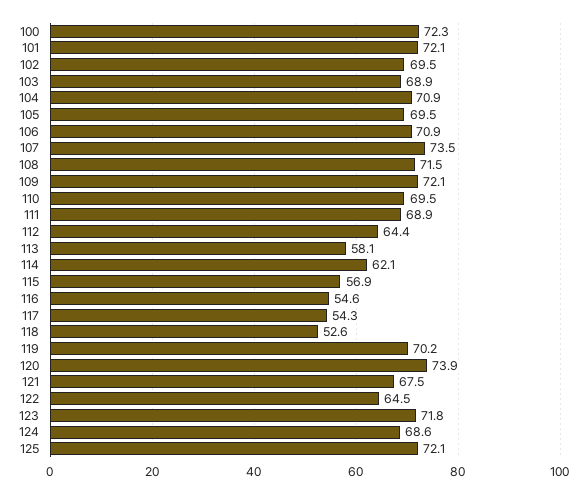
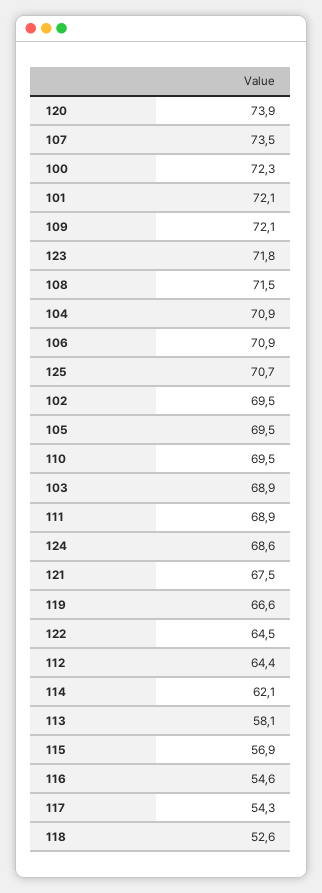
119: 70.2 -> 66.6
125: 72.1 -> 70.7

